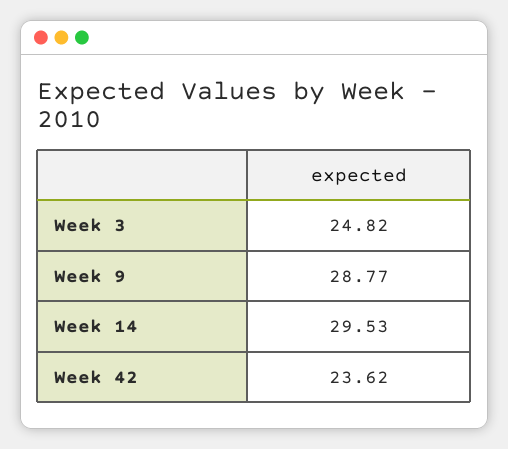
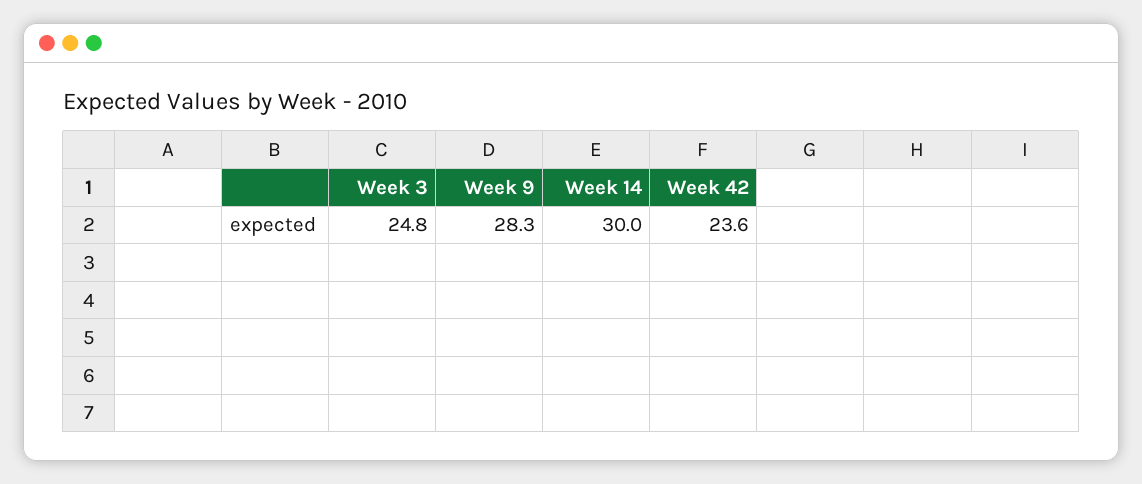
Week 9: 28.77 -> 28.3
Week 14: 29.53 -> 30

